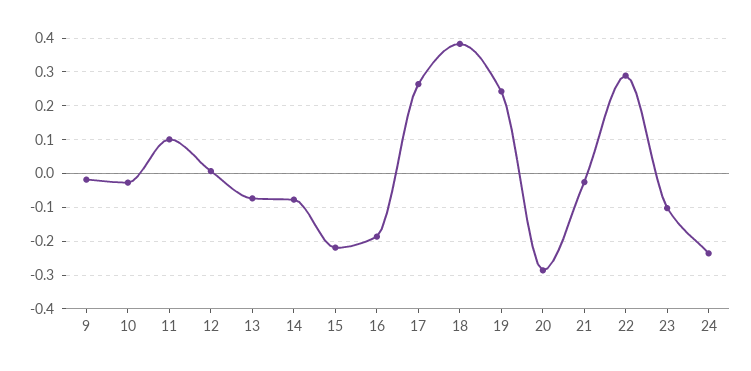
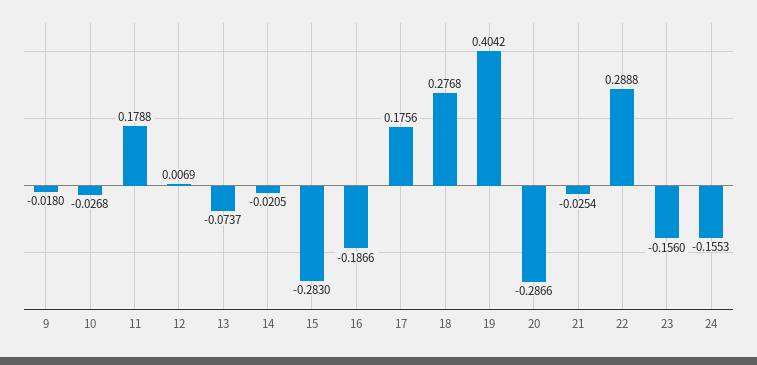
11: 0.1 -> 0.1788
14: -0.08 -> -0.0205
15: -0.22 -> -0.283
17: 0.26 -> 0.1756
18: 0.38 -> 0.2768
19: 0.24 -> 0.4042
23: -0.1 -> -0.156
24: -0.24 -> -0.1553

